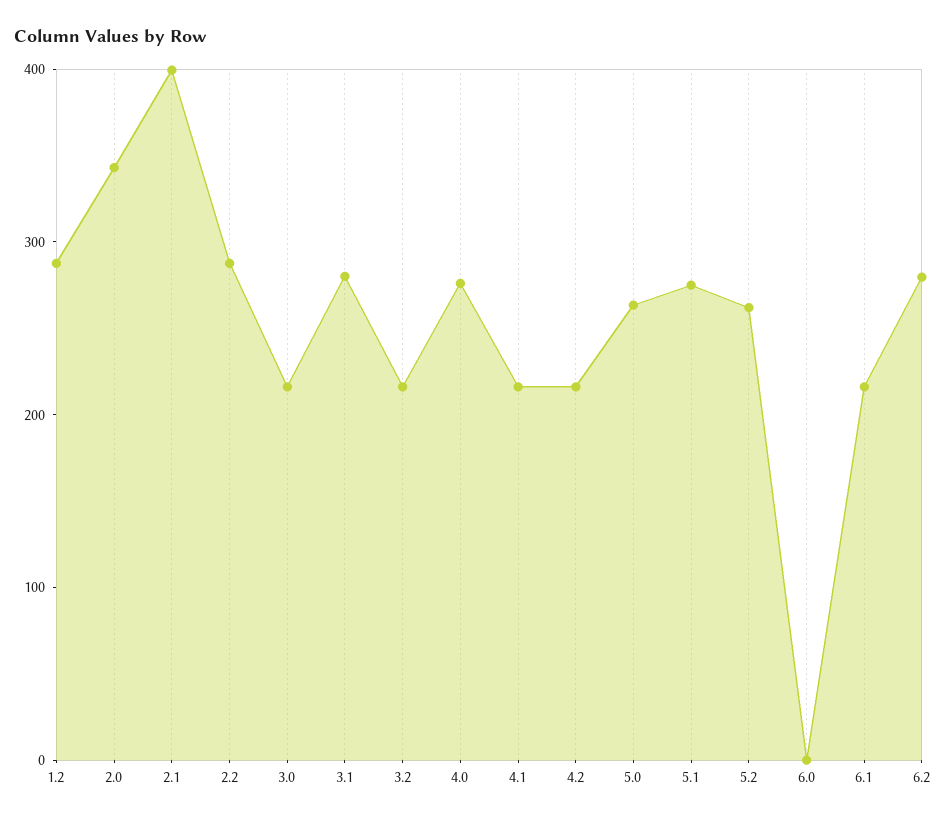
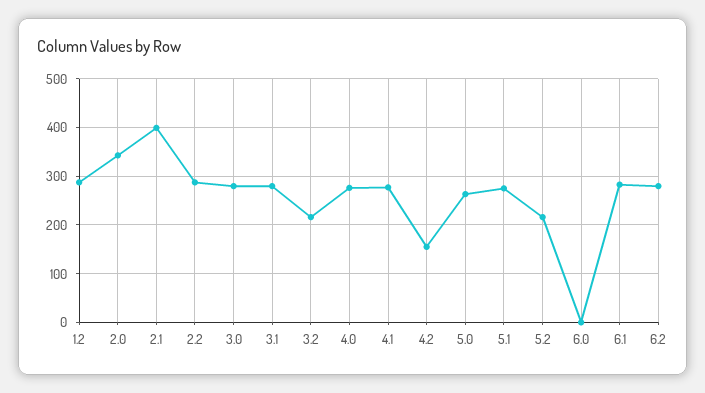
3.0: 220 -> 280
4.1: 220 -> 280
4.2: 220 -> 160
5.2: 260 -> 220
6.1: 220 -> 280

